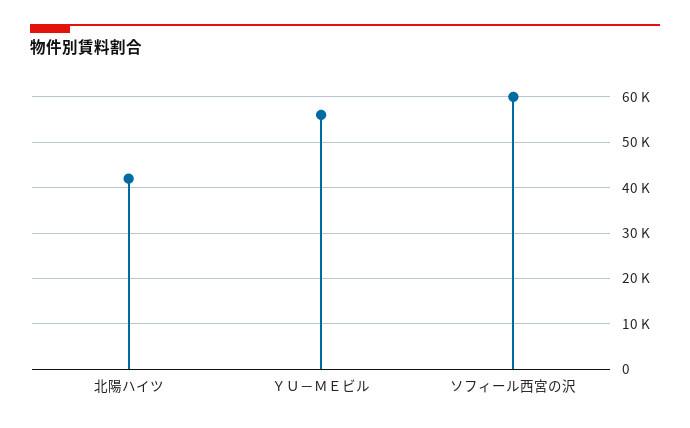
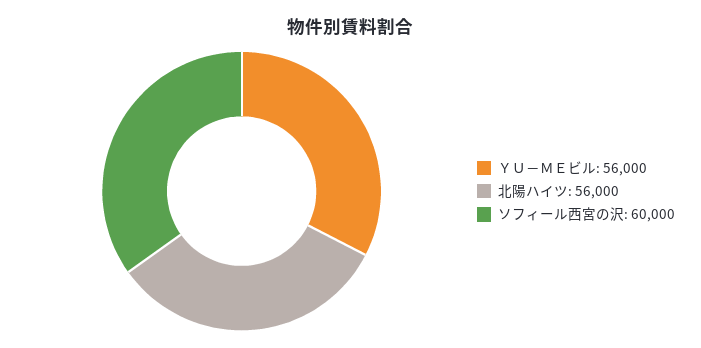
北陽ハイツ: 42000 -> 56000

